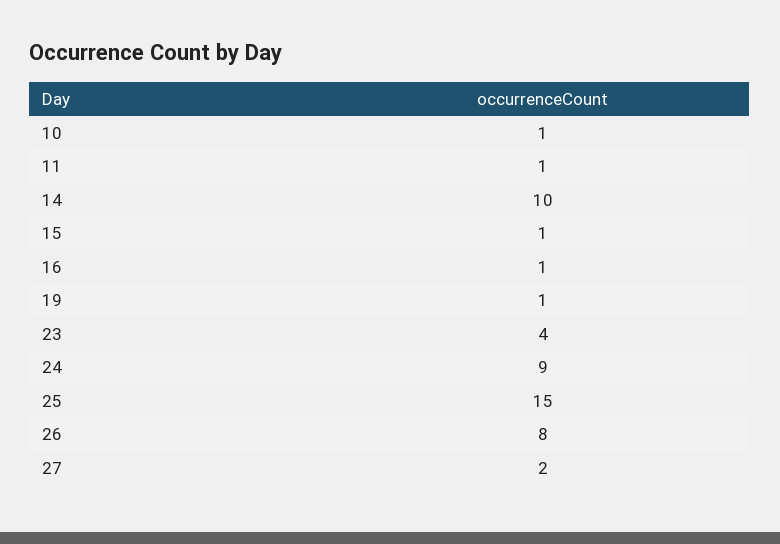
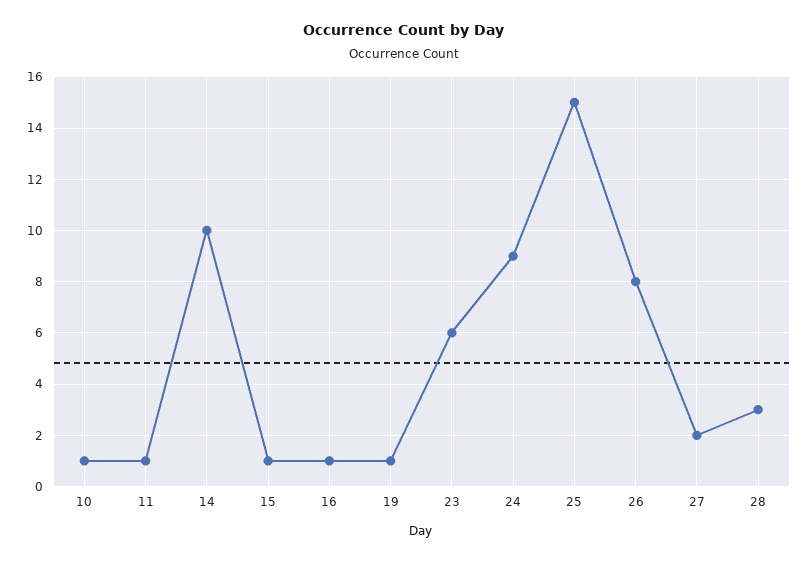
23: 4 -> 6
28: none -> 3

